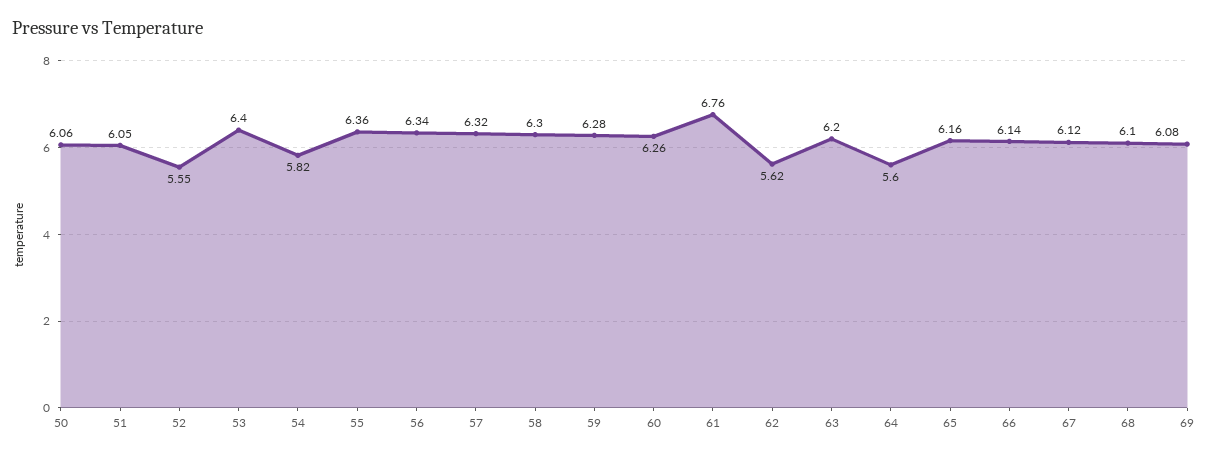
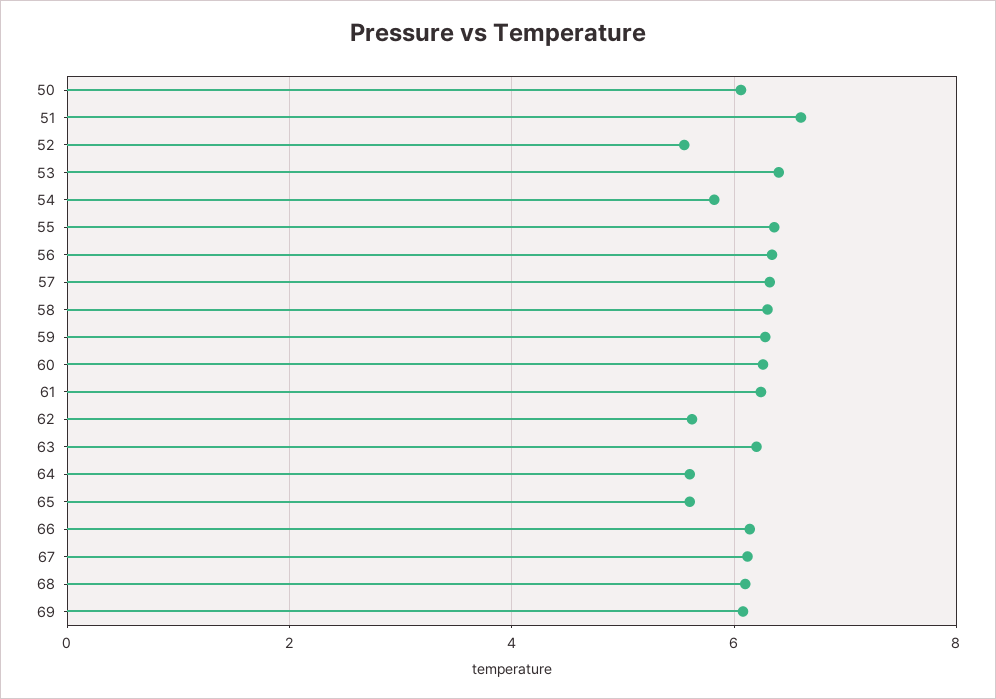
51: 6.05 -> 6.6
61: 6.76 -> 6.2
65: 6.16 -> 5.6

